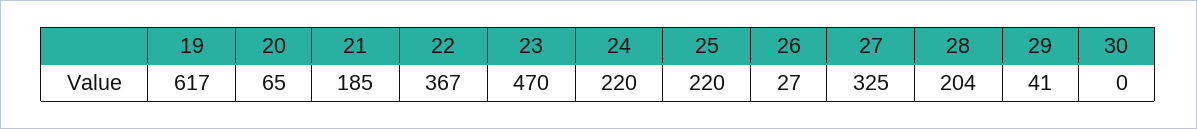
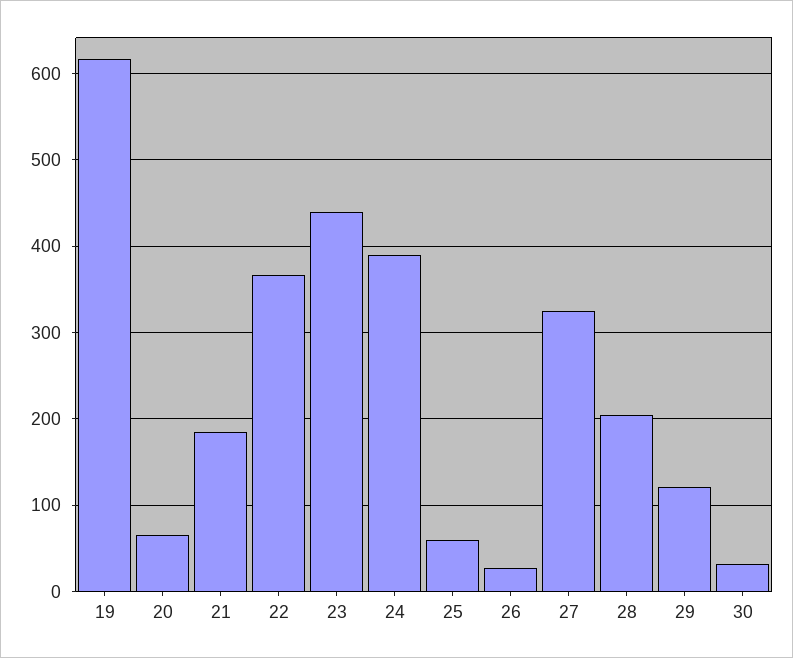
23: 470 -> 440
24: 220 -> 390
25: 220 -> 60
29: 41 -> 120
30: 0 -> 30

